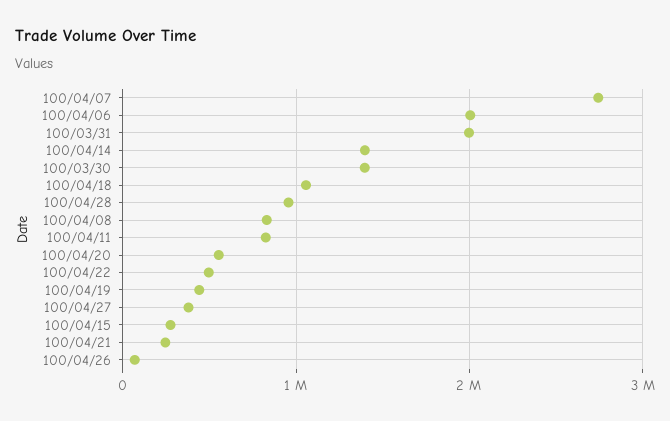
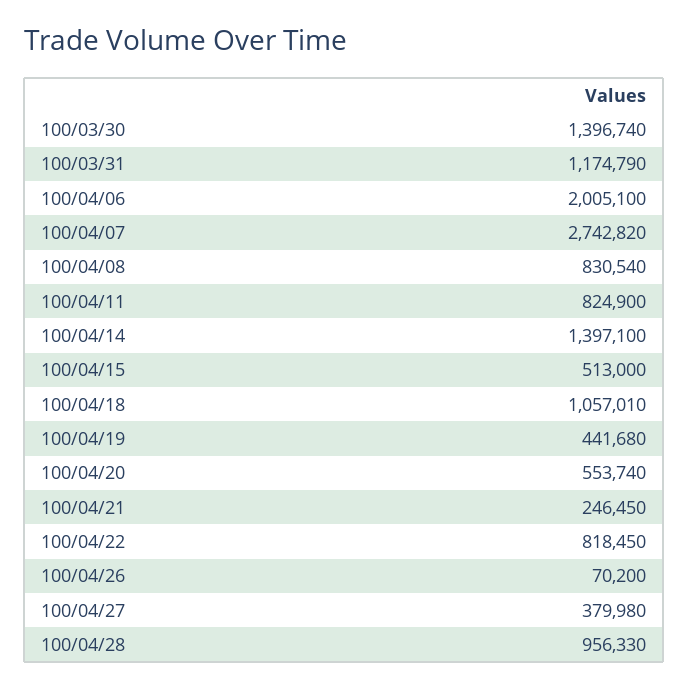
100/03/31: 2000000 -> 1174790
100/04/22: 500000 -> 818450
100/04/15: 300000 -> 513000

